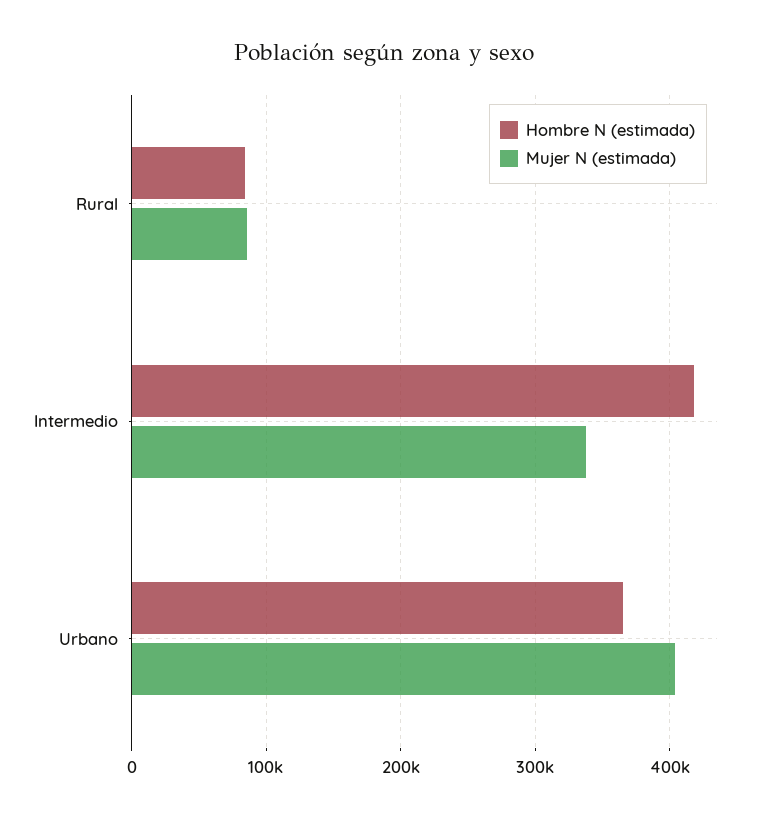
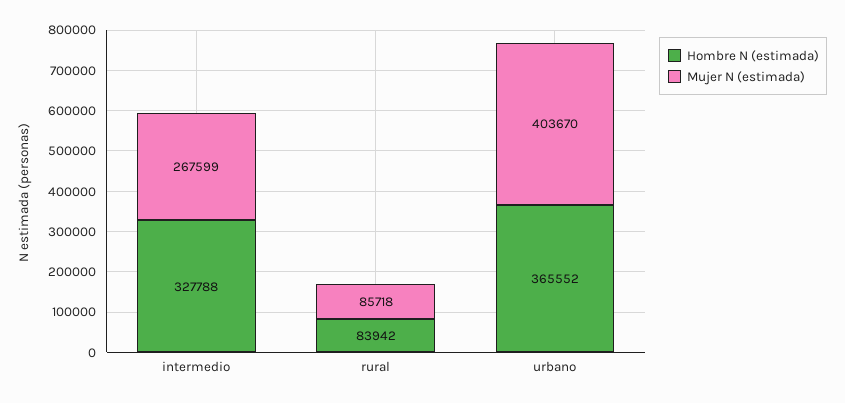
Hombre N (estimada), Intermedio: 420000 -> 327788
Mujer N (estimada), Intermedio: 340000 -> 267599

